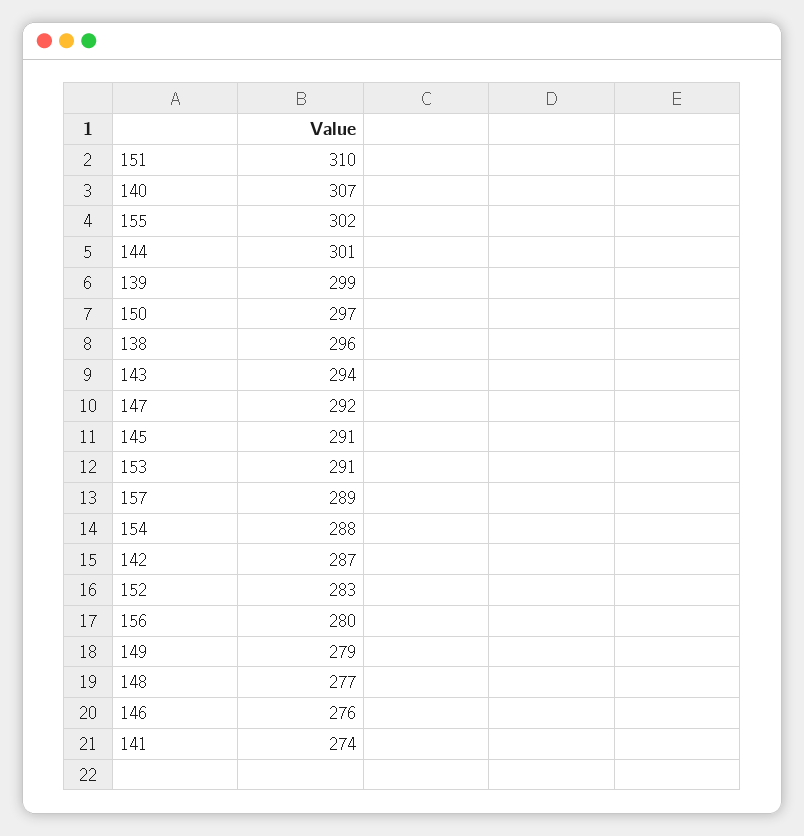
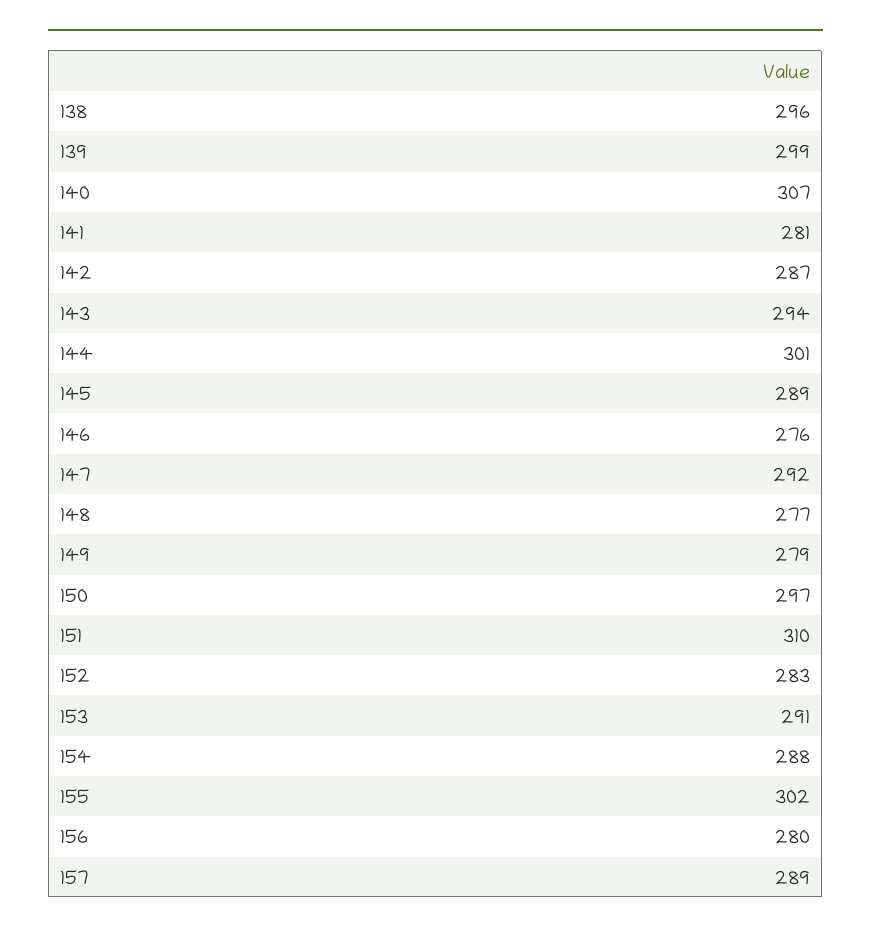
145: 291 -> 289
141: 274 -> 281

